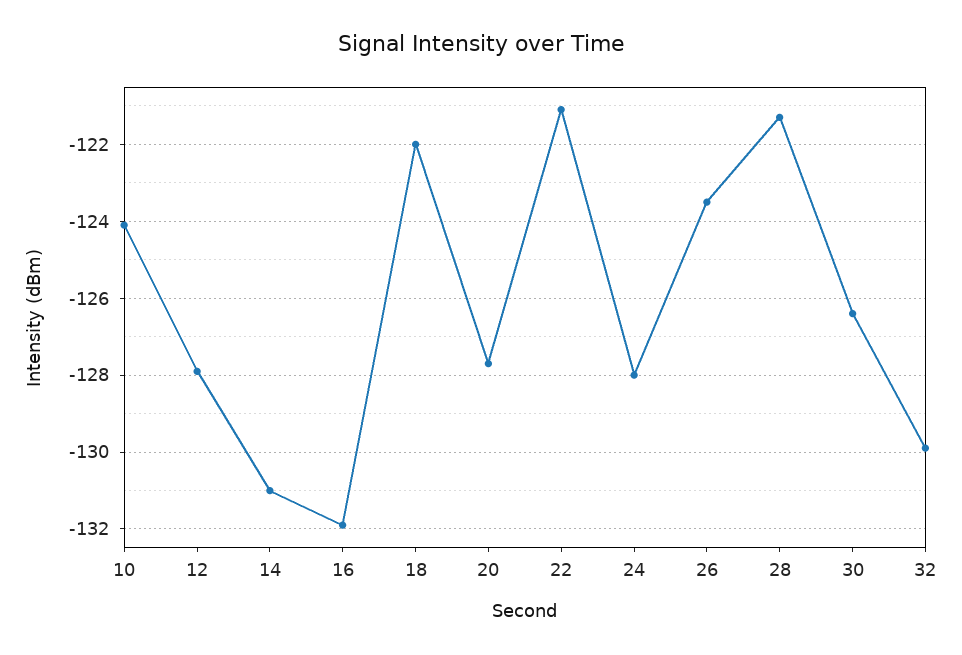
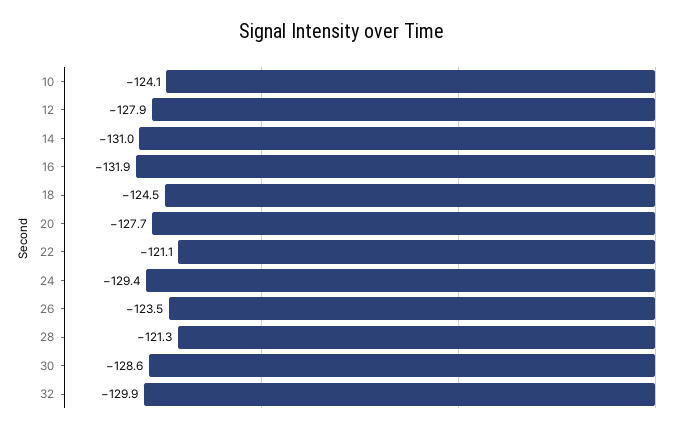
18: -122 -> -124.5
24: -128 -> -129.4
30: -126.5 -> -128.6

